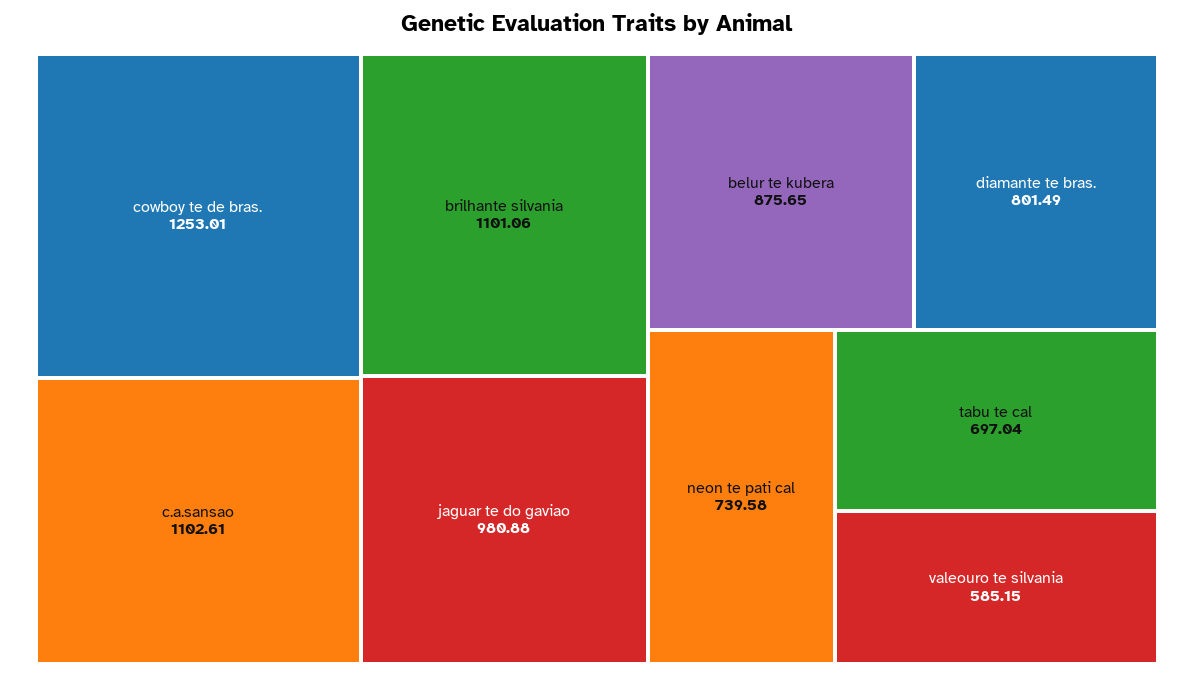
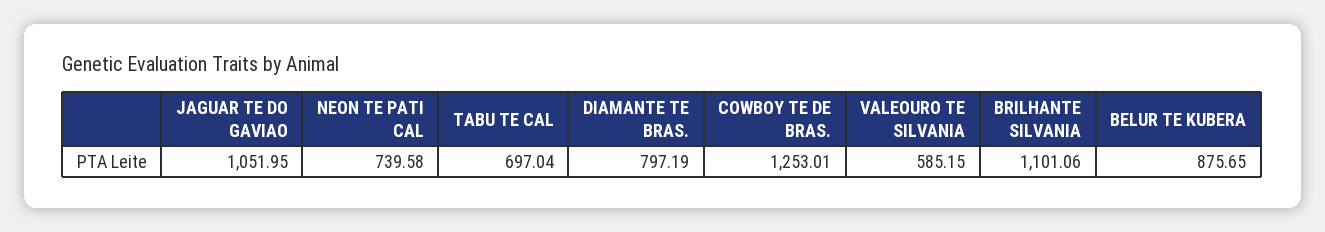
c.a.sansao: 1102.61 -> none
jaguar te do gaviao: 980.88 -> 1051.95
diamante te bras.: 801.49 -> 797.19

